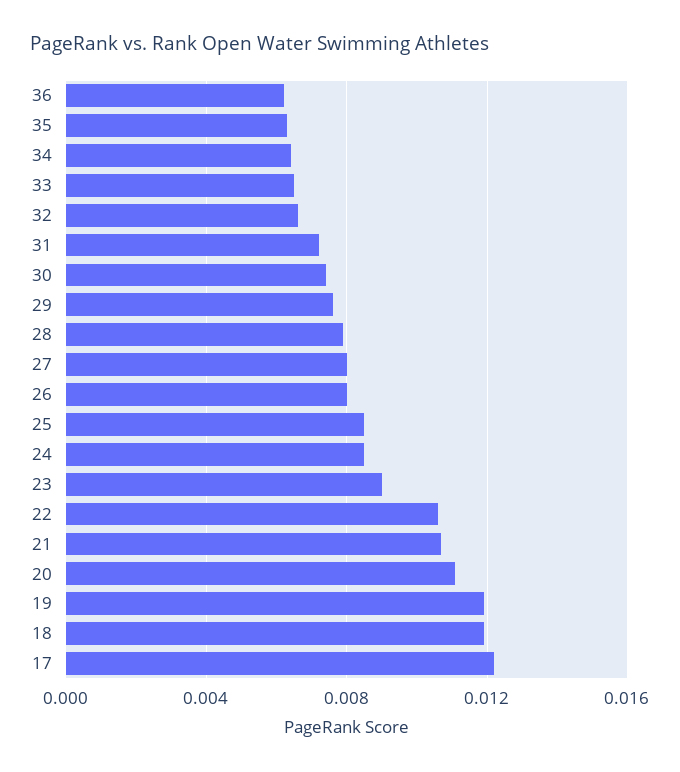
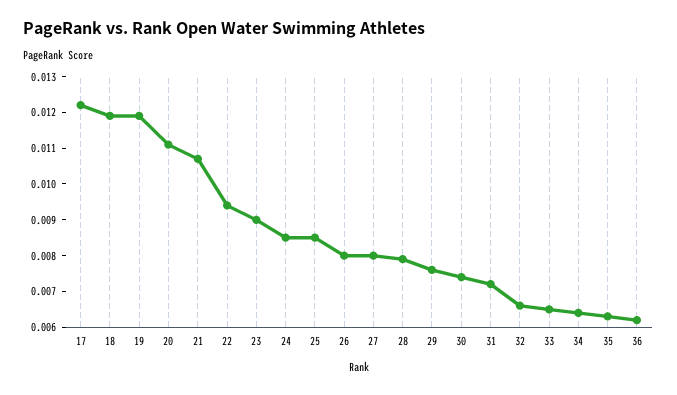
22: 0.0105 -> 0.0095

